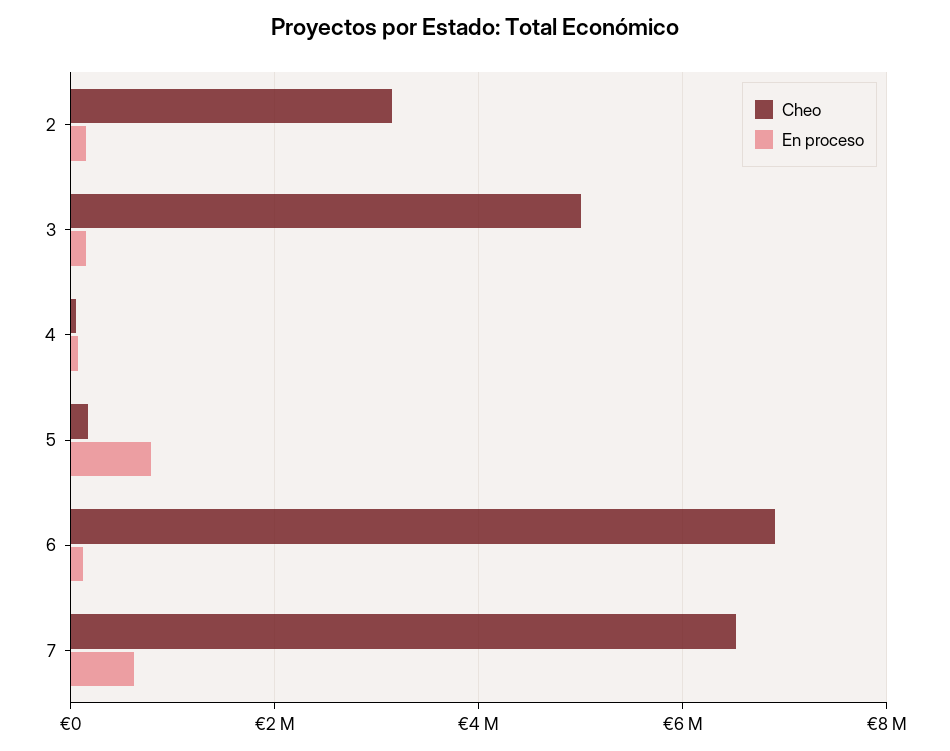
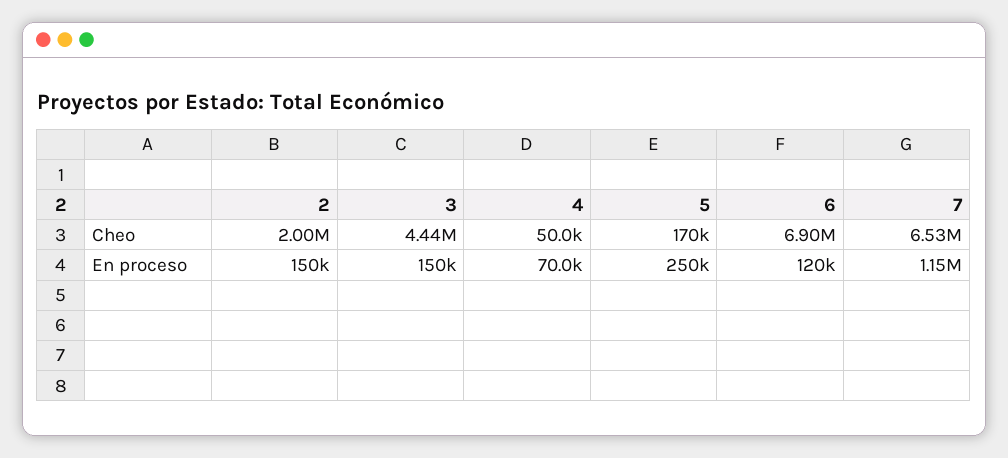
Cheo, 2: 3200000 -> 2000000
Cheo, 3: 5000000 -> 4440000
En proceso, 5: 800000 -> 250000
En proceso, 7: 600000 -> 1150000

